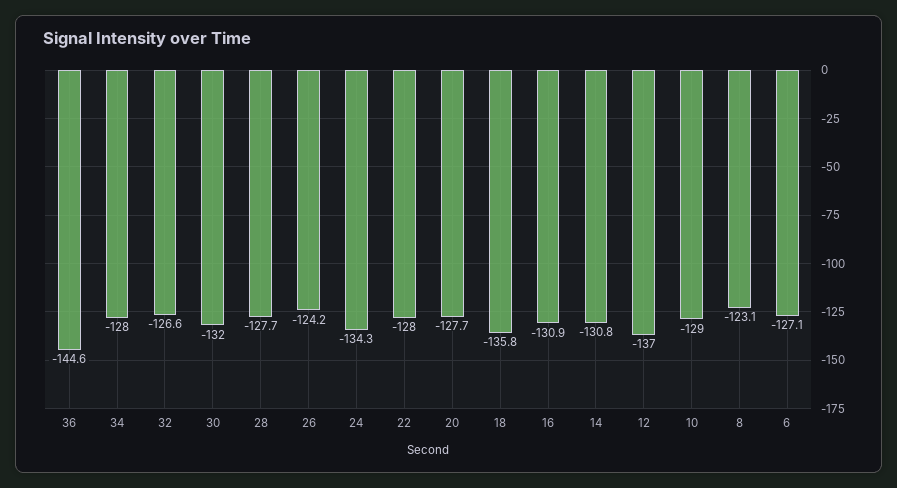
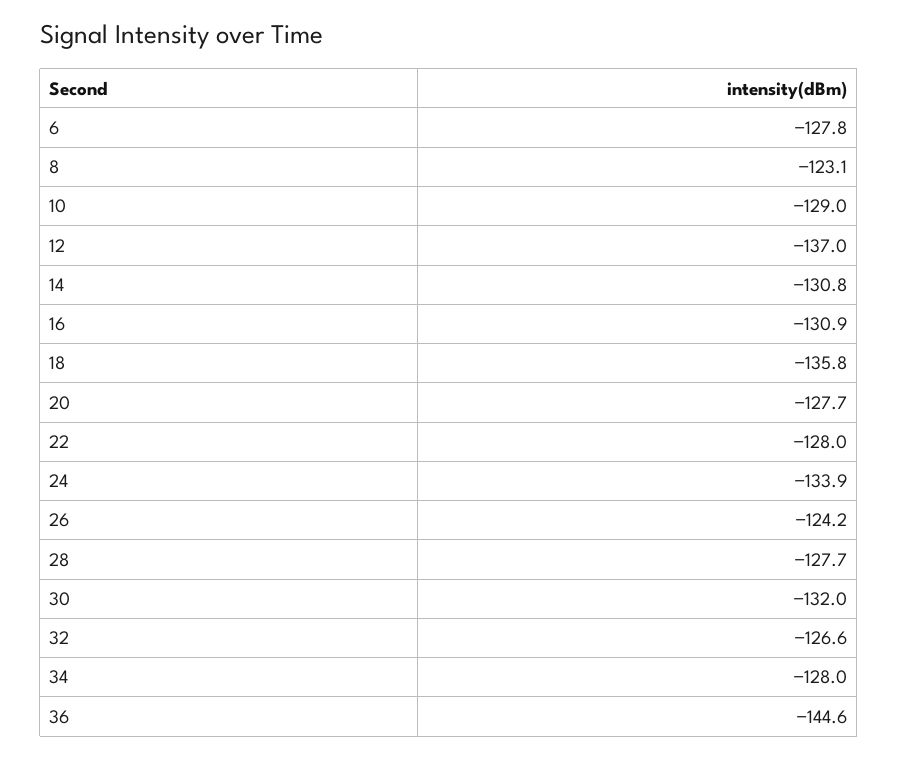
24: -134.3 -> -133.9
6: -127.1 -> -127.8

